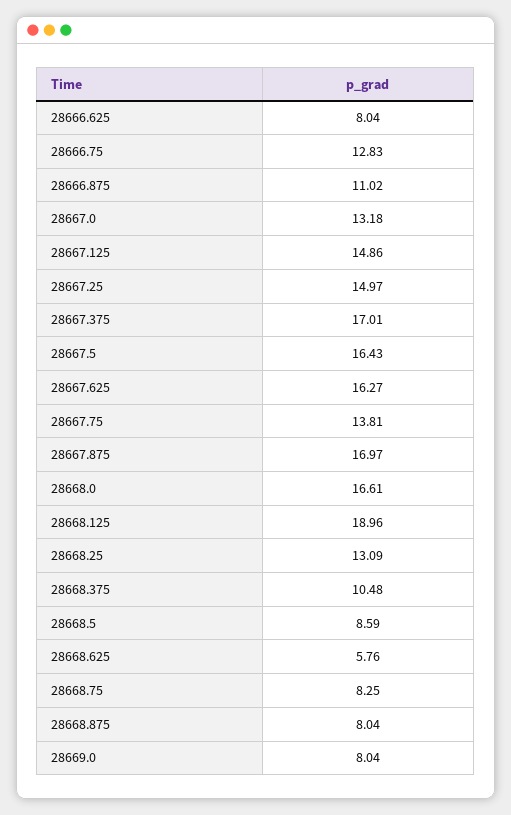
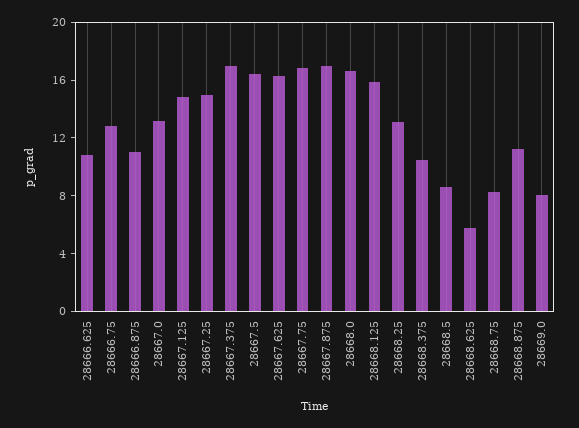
28666.625: 8.04 -> 11
28667.75: 13.81 -> 17
28668.125: 18.96 -> 16
28668.875: 8.04 -> 11

